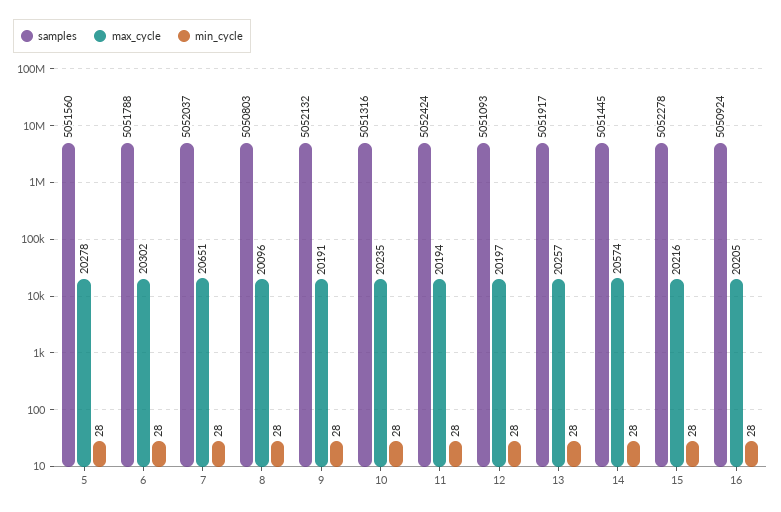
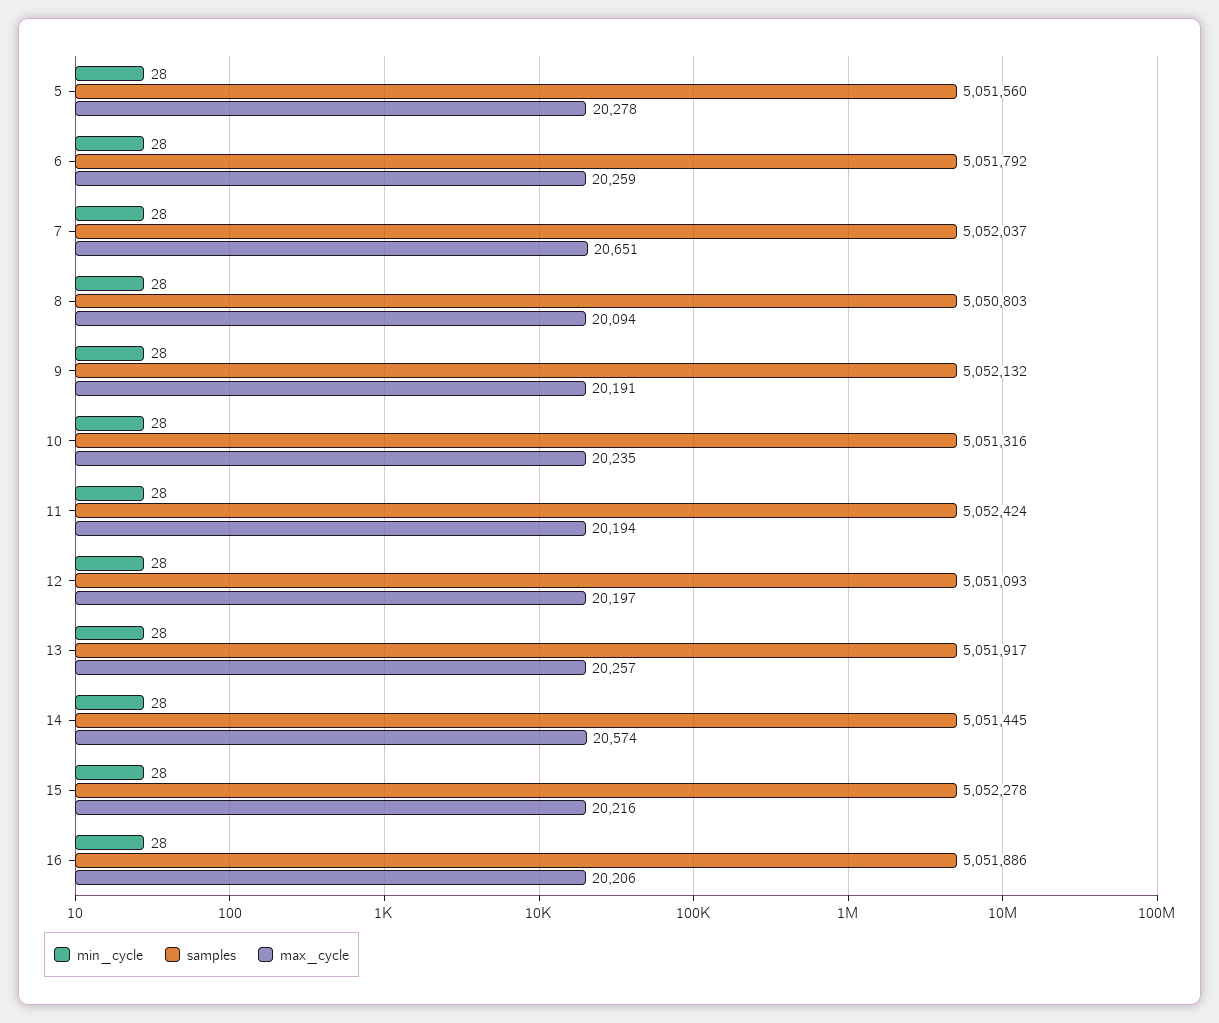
samples, 6: 5051788 -> 5051792
max_cycle, 6: 20302 -> 20259
max_cycle, 8: 20096 -> 20094
samples, 16: 5050924 -> 5051886
max_cycle, 16: 20205 -> 20206

